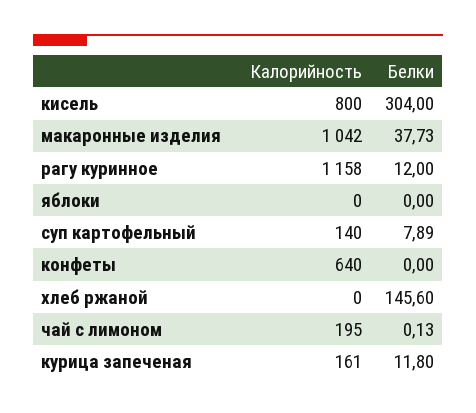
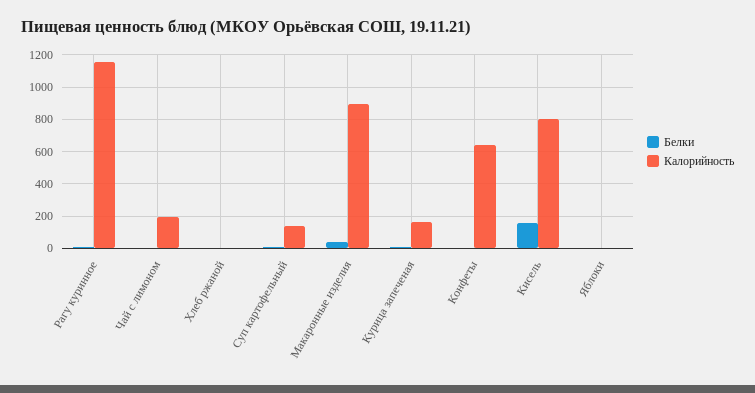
Белки, кисель: 304 -> 150
Калорийность, макаронные изделия: 1042 -> 900
Белки, хлеб ржаной: 145.6 -> 0

